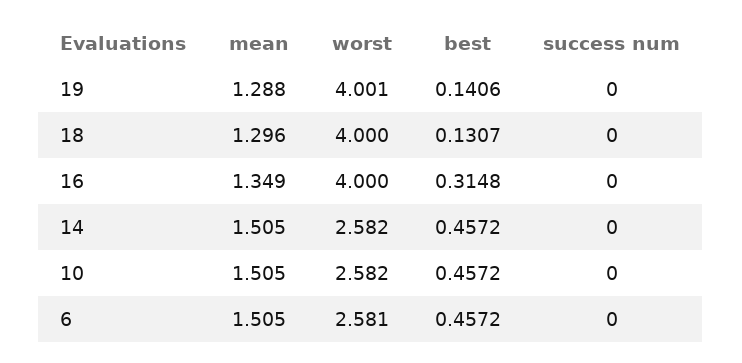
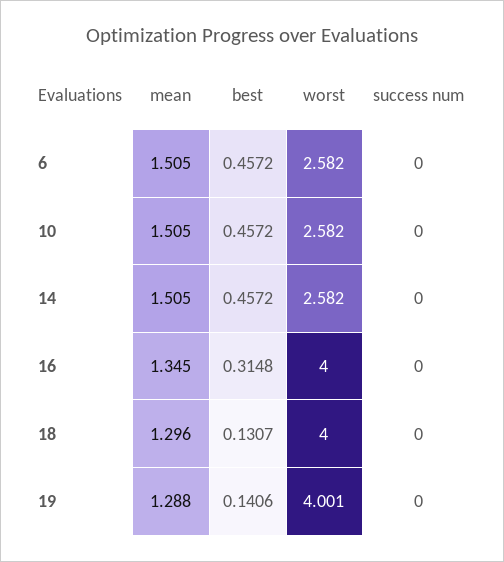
mean, 16: 1.349 -> 1.345
worst, 6: 2.581 -> 2.582

